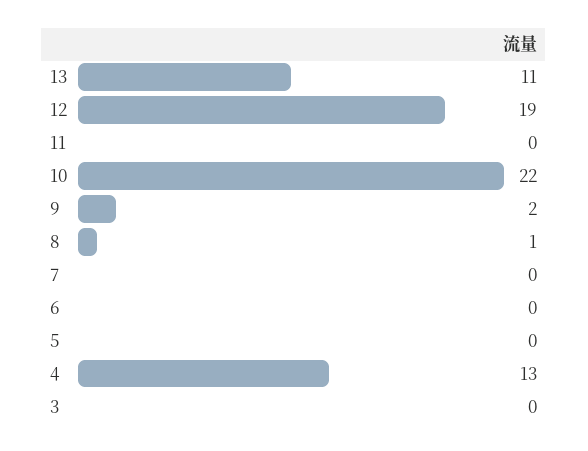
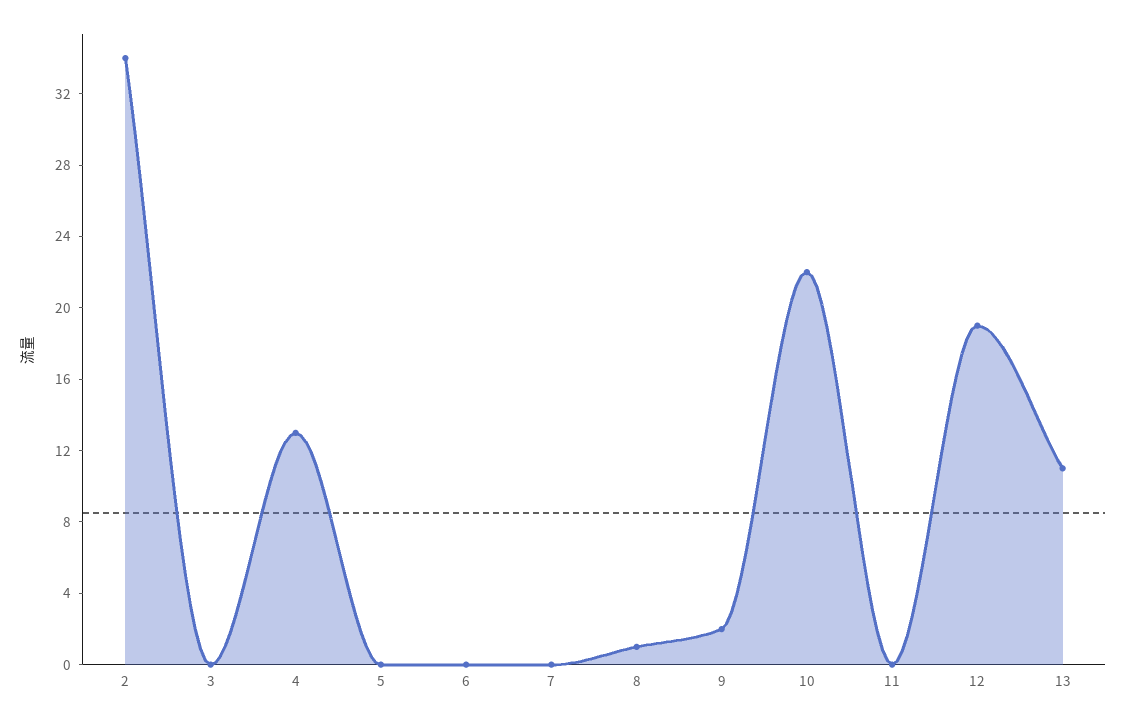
2: none -> 34

